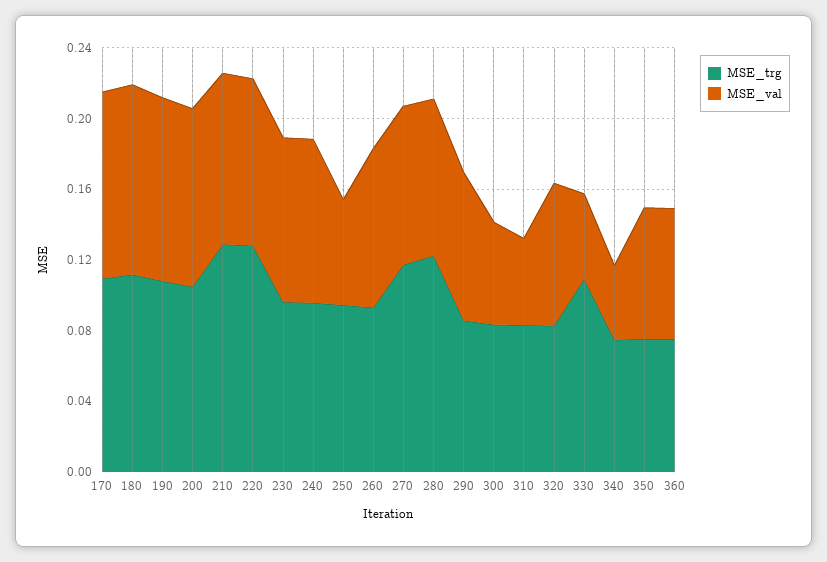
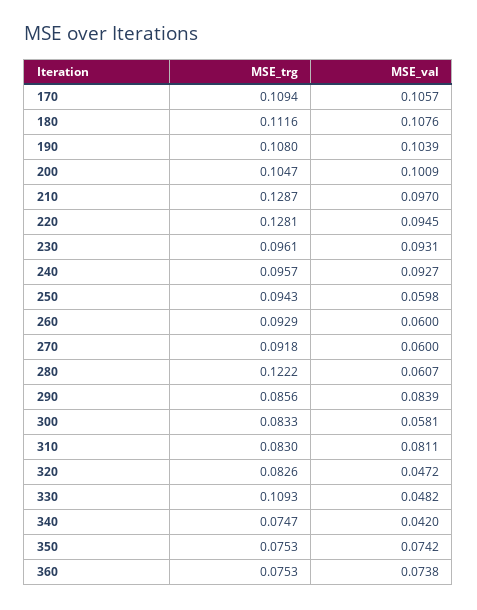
MSE_val, 260: 0.09 -> 0.06
MSE_trg, 270: 0.12 -> 0.0918
MSE_val, 270: 0.09 -> 0.06
MSE_val, 280: 0.09 -> 0.0607
MSE_val, 310: 0.05 -> 0.0811
MSE_val, 320: 0.08 -> 0.0472

